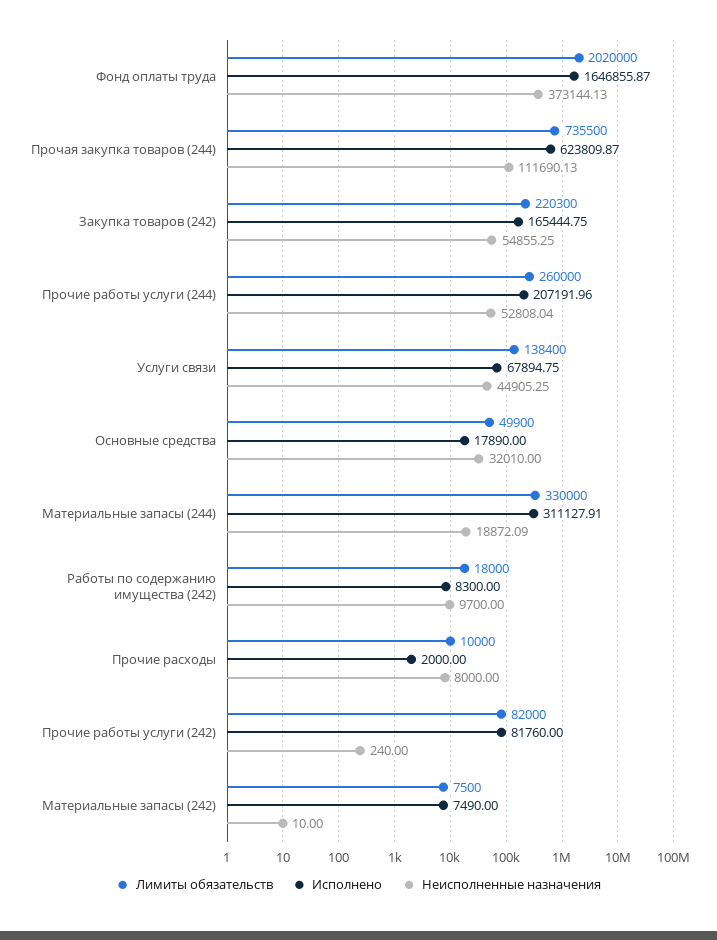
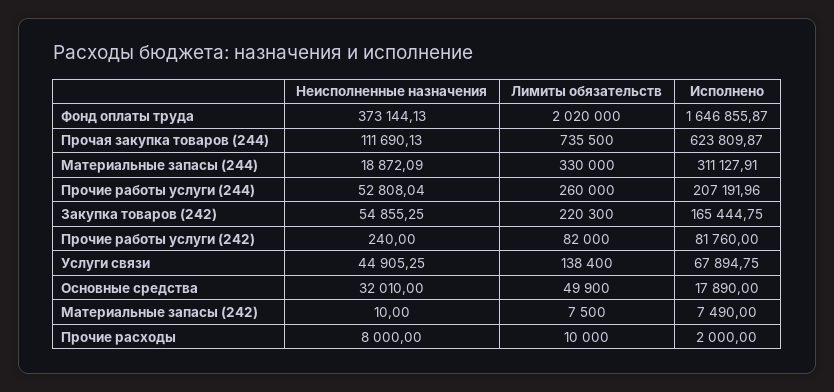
Лимиты обязательств, Работы по содержанию имущества (242): 18000 -> none
Исполнено, Работы по содержанию имущества (242): 8300 -> none
Неисполненные назначения, Работы по содержанию имущества (242): 9700 -> none

